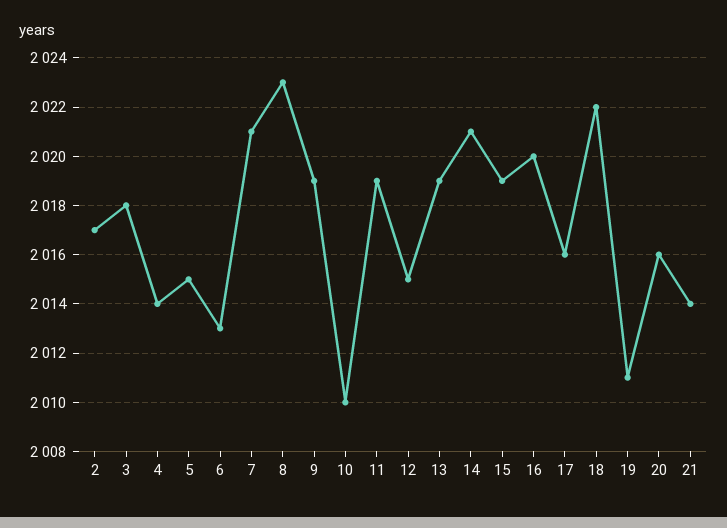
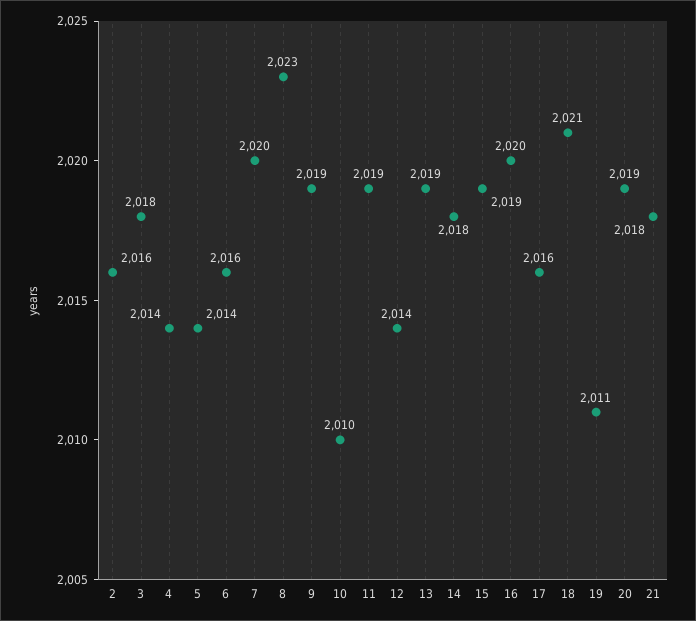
2: 2017 -> 2016
5: 2015 -> 2014
6: 2013 -> 2016
7: 2021 -> 2020
12: 2015 -> 2014
14: 2021 -> 2018
18: 2022 -> 2021
20: 2016 -> 2019
21: 2014 -> 2018

